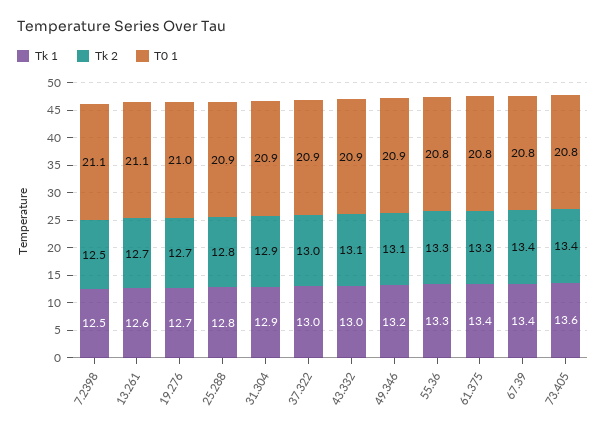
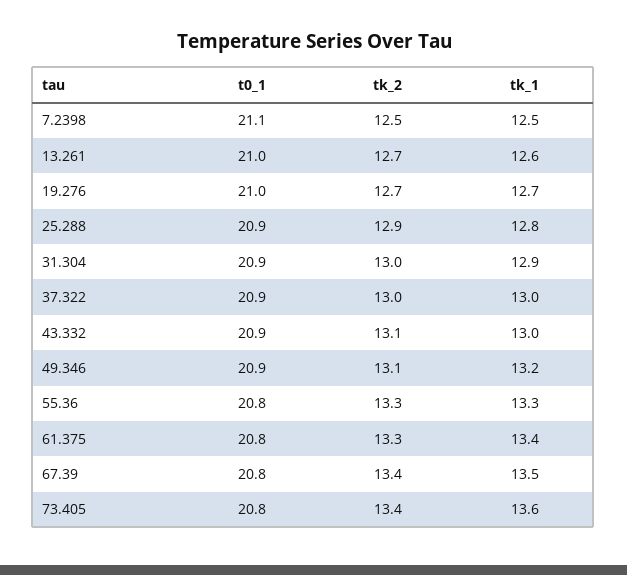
T0 1, 13.261: 21.1 -> 21
Tk 2, 25.288: 12.8 -> 12.9
Tk 2, 31.304: 12.9 -> 13
Tk 1, 67.39: 13.4 -> 13.5

